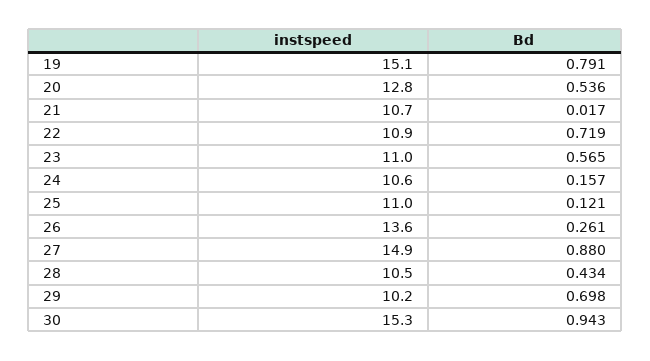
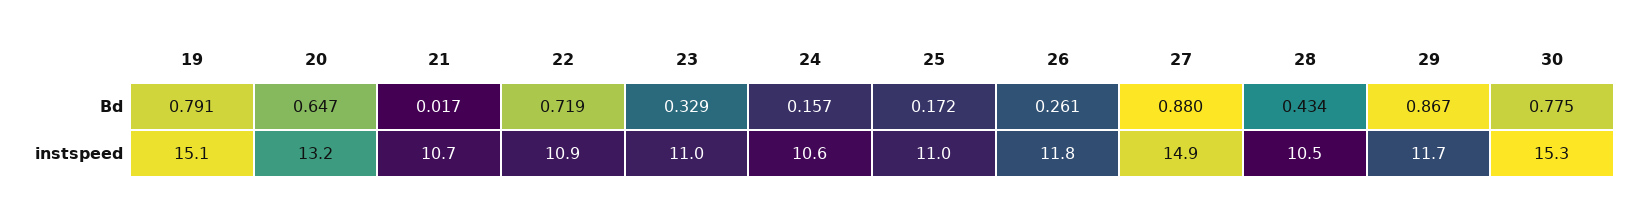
instspeed, 20: 12.8 -> 13.2
Bd, 20: 0.536 -> 0.647
Bd, 23: 0.565 -> 0.329
Bd, 25: 0.121 -> 0.172
instspeed, 26: 13.6 -> 11.8
instspeed, 29: 10.2 -> 11.7
Bd, 29: 0.698 -> 0.867
Bd, 30: 0.943 -> 0.775

